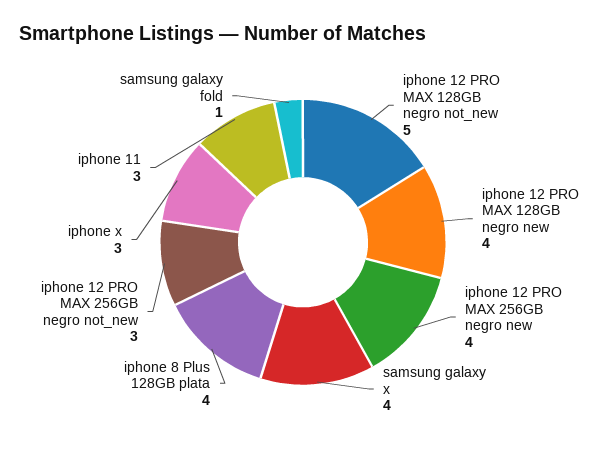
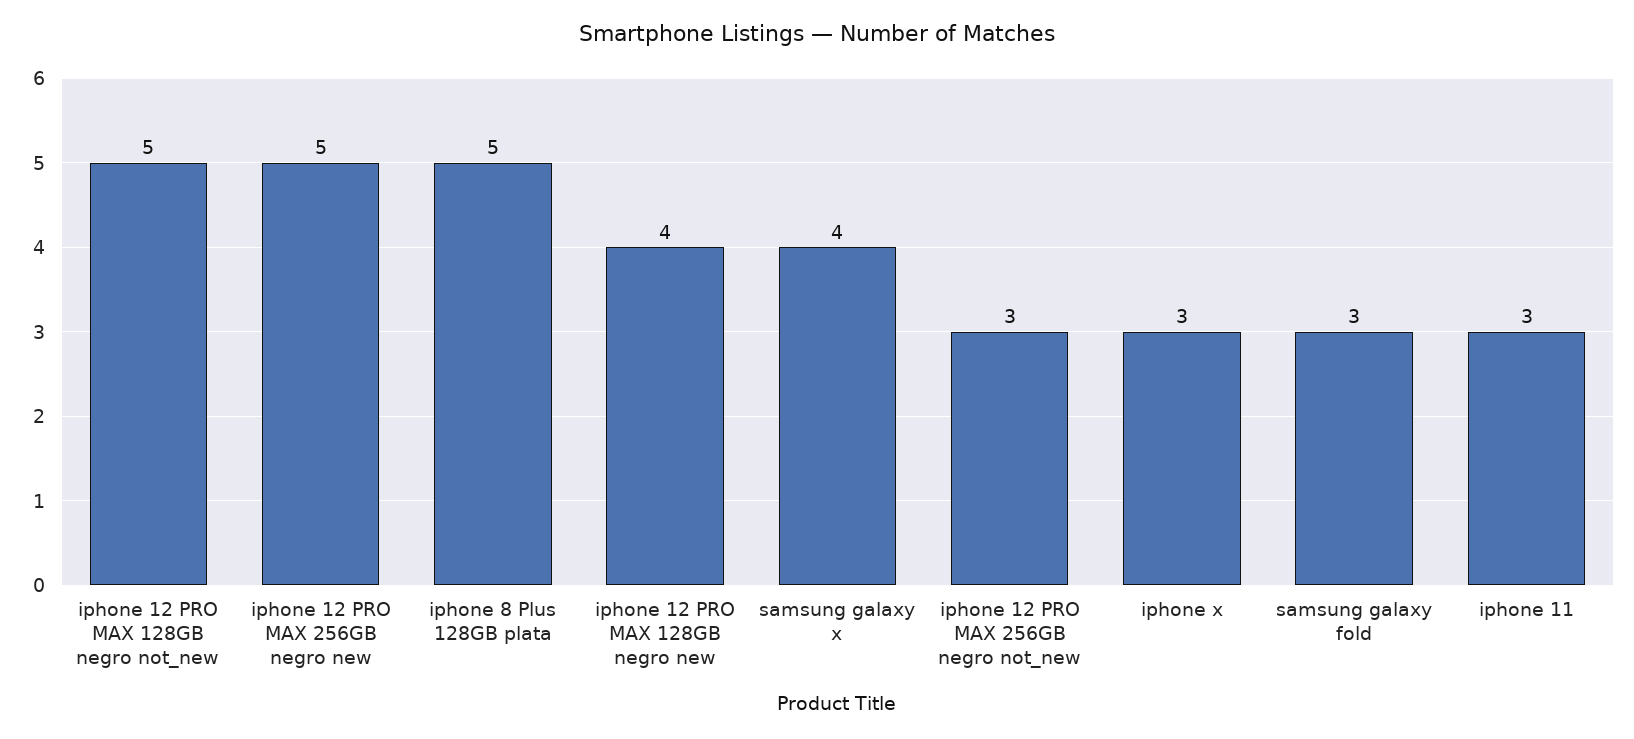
iphone 12 PRO MAX 256GB negro new: 4 -> 5
iphone 8 Plus 128GB plata: 4 -> 5
samsung galaxy fold: 1 -> 3

